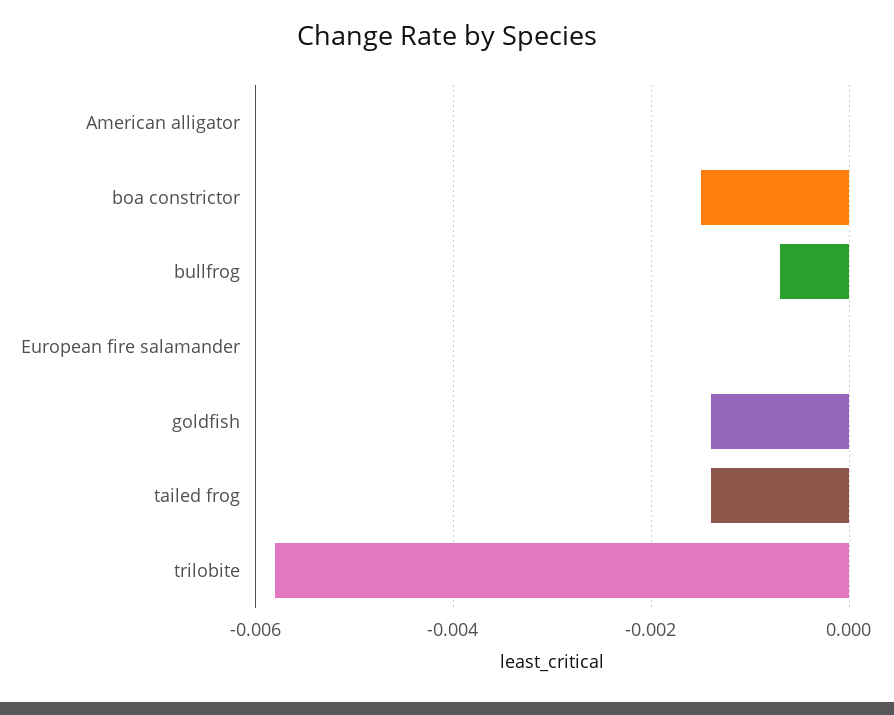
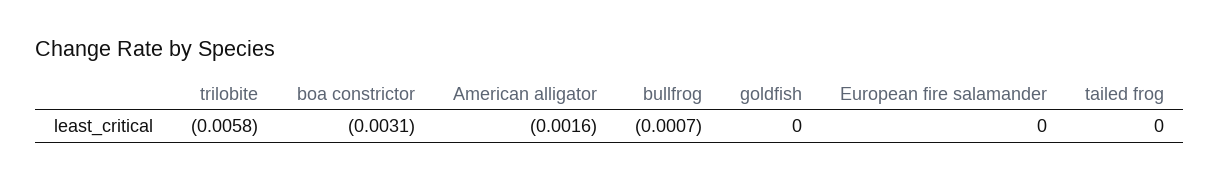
American alligator: 0 -> -0.0016
boa constrictor: -0.0015 -> -0.0031
goldfish: -0.0015 -> 0
tailed frog: -0.0015 -> 0

